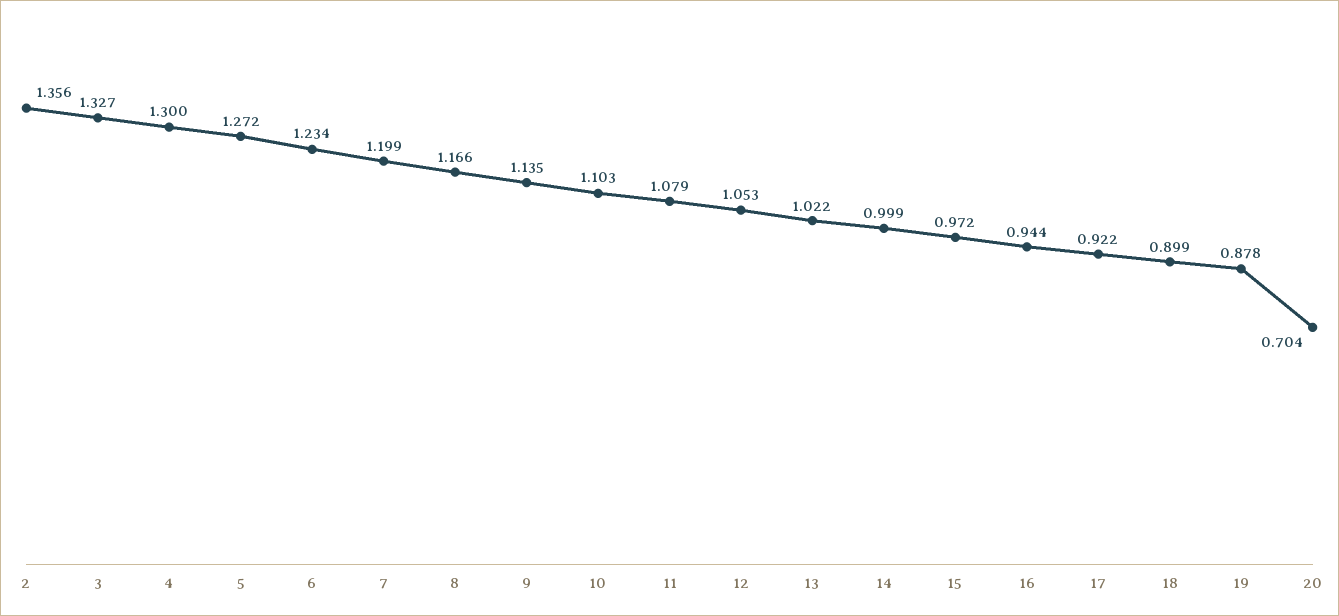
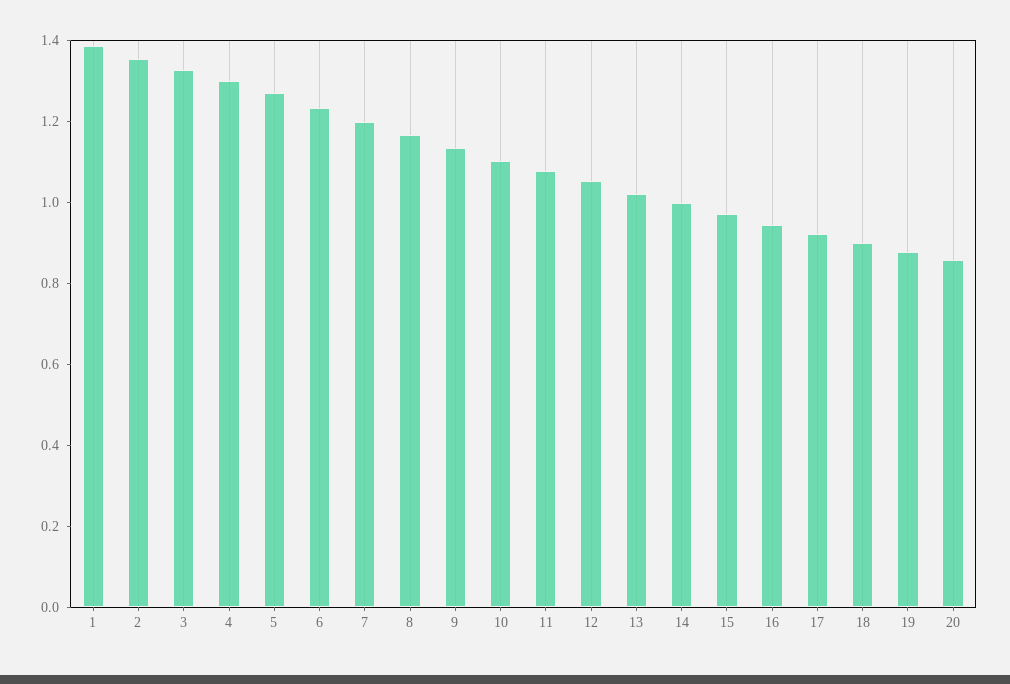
20: 0.704 -> 0.85
1: none -> 1.4

